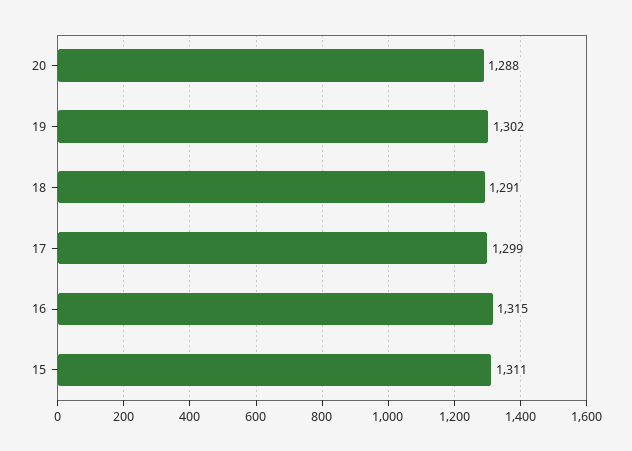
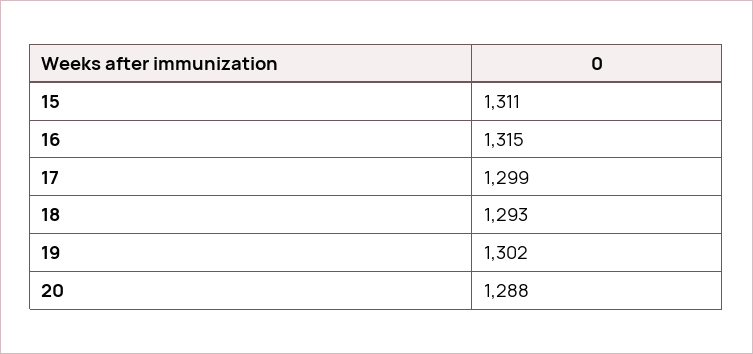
18: 1291 -> 1293

